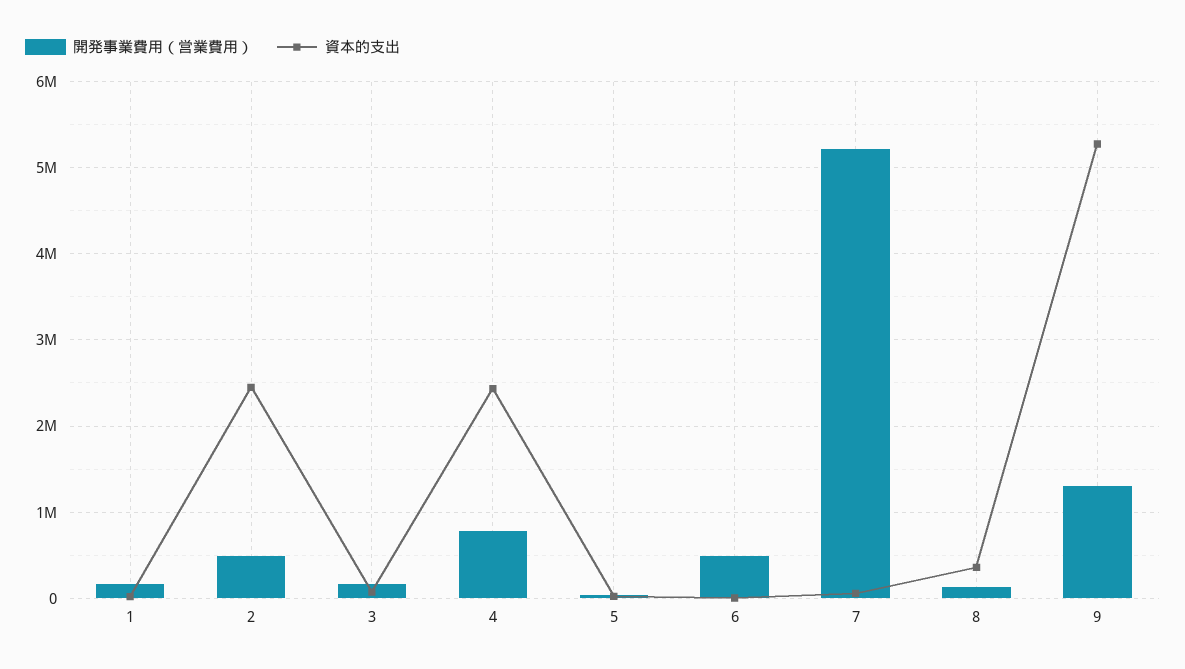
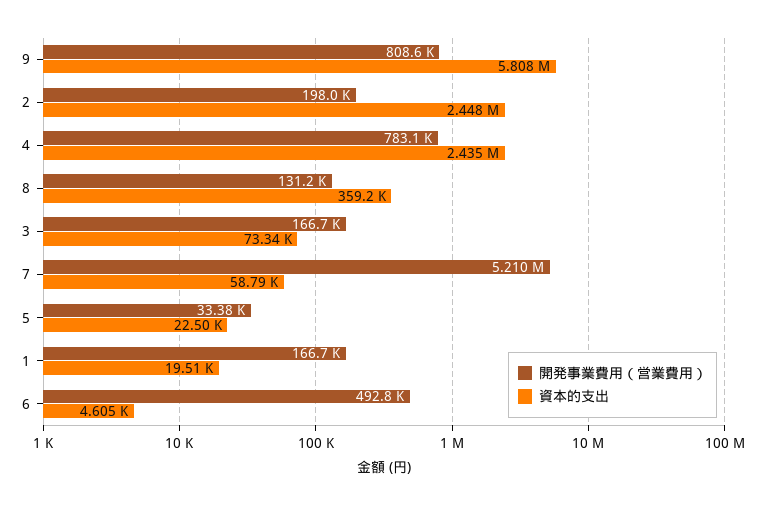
開発事業費用（営業費用）, 2: 500000 -> 198000
開発事業費用（営業費用）, 9: 1300000 -> 808600
資本的支出, 9: 5300000 -> 5808000

